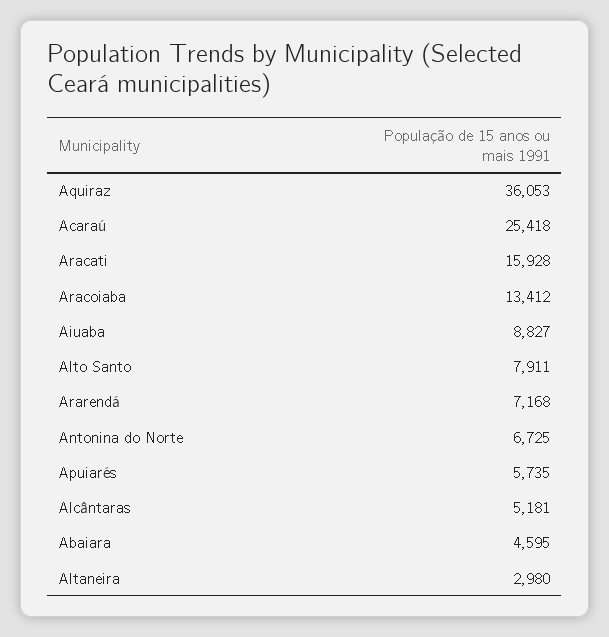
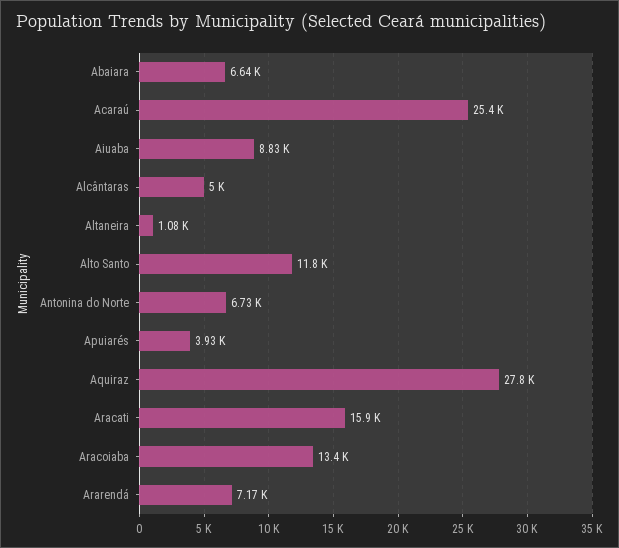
Aquiraz: 36053 -> 27800
Alto Santo: 7911 -> 11800
Apuiarés: 5735 -> 3930
Alcântaras: 5181 -> 5000
Abaiara: 4595 -> 6640
Altaneira: 2980 -> 1080

